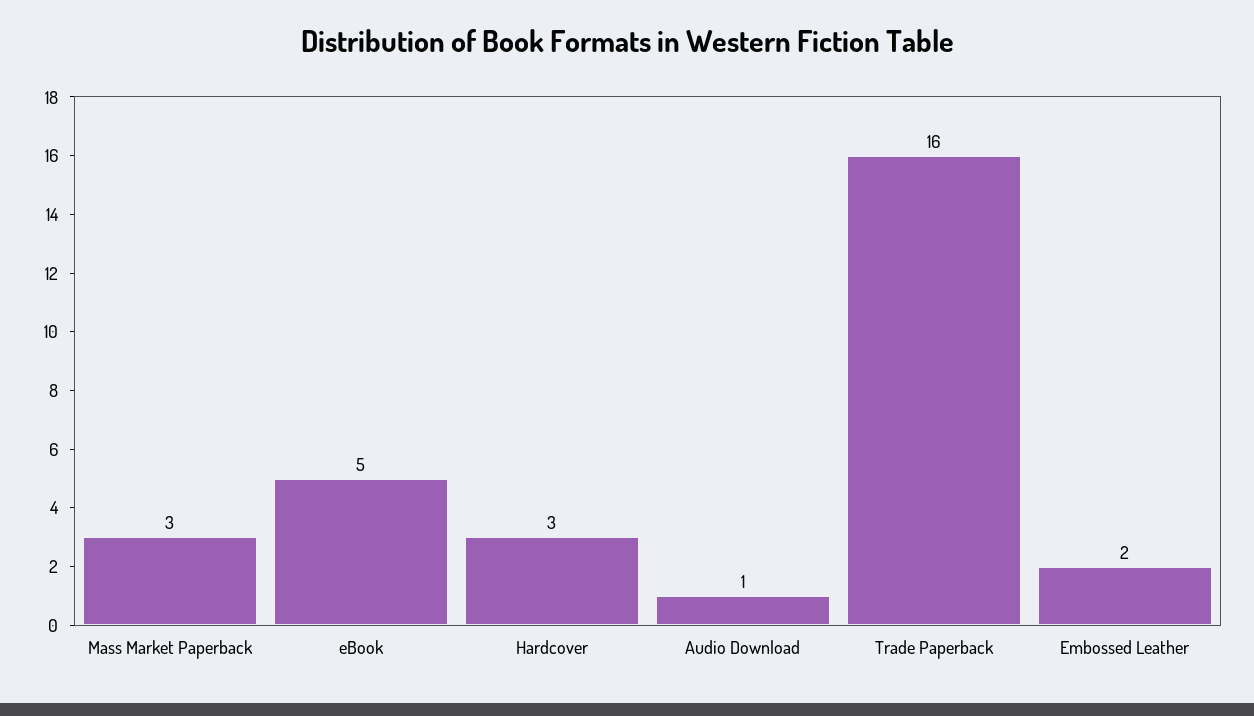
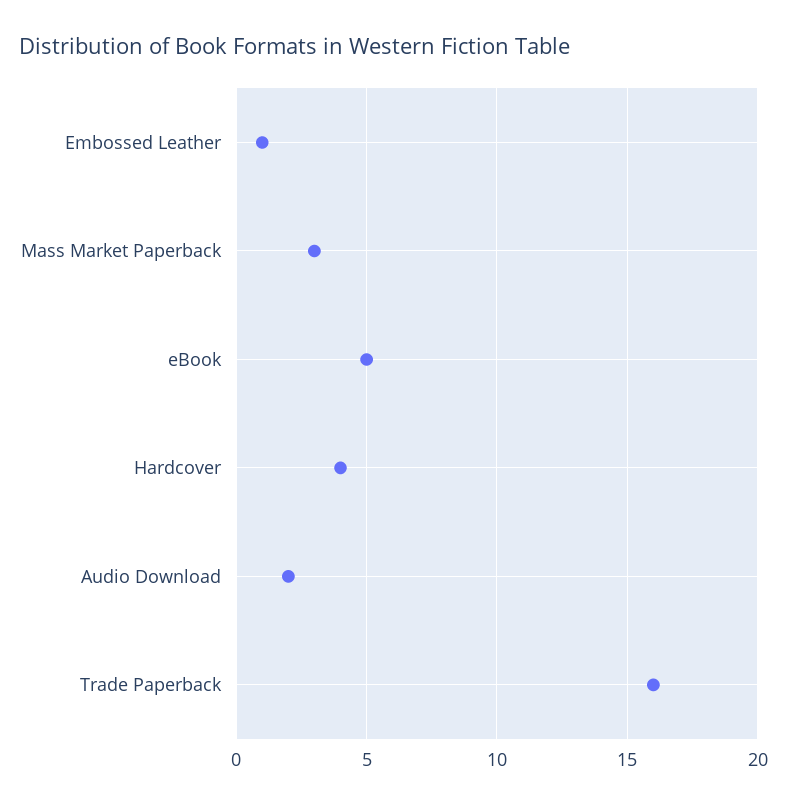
Hardcover: 3 -> 4
Audio Download: 1 -> 2
Embossed Leather: 2 -> 1

